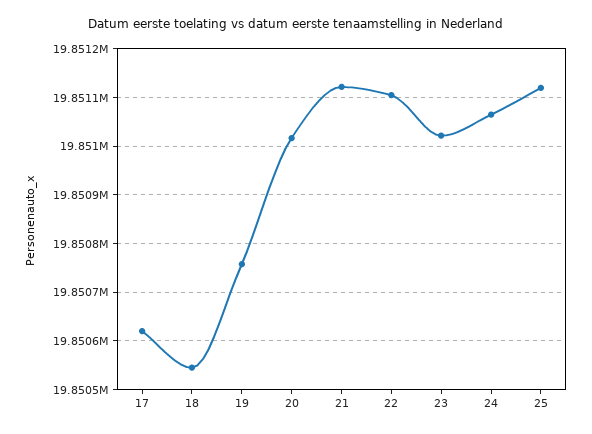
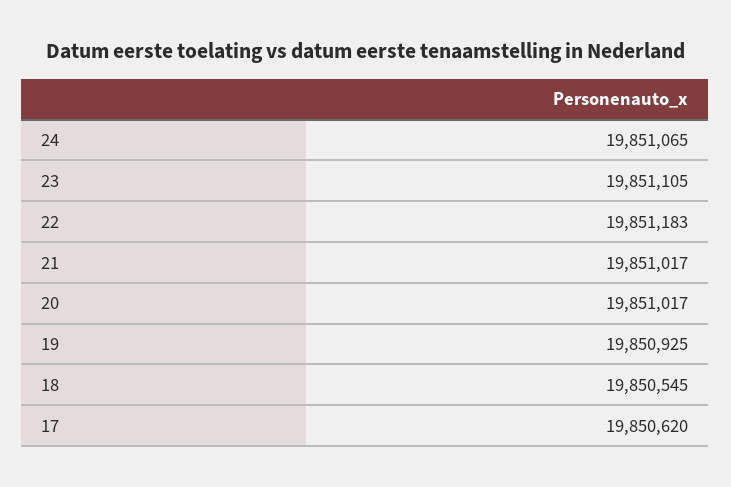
19: 19850760 -> 19850925
21: 19851120 -> 19851017
22: 19851100 -> 19851183
23: 19851020 -> 19851105
25: 19851120 -> none

